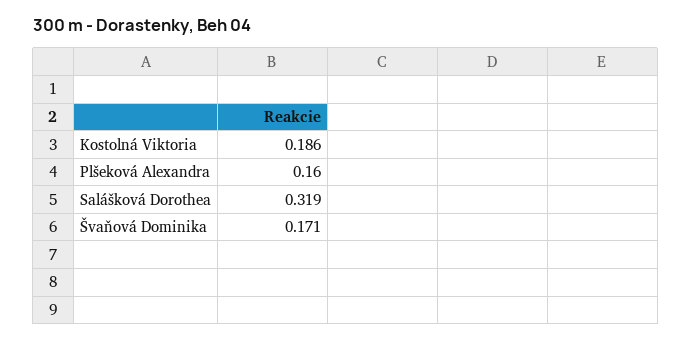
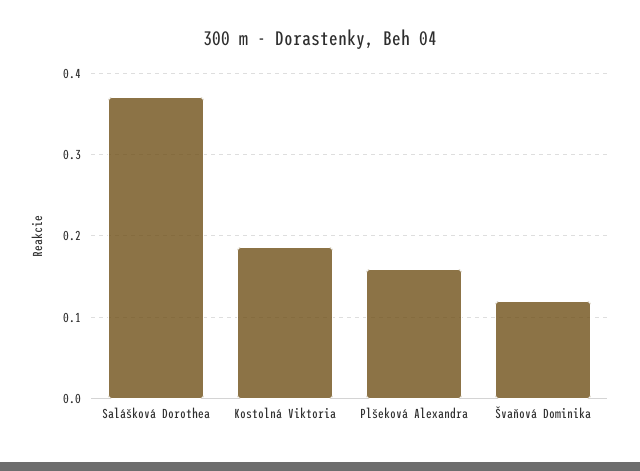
Salášková Dorothea: 0.319 -> 0.37
Švaňová Dominika: 0.171 -> 0.12

